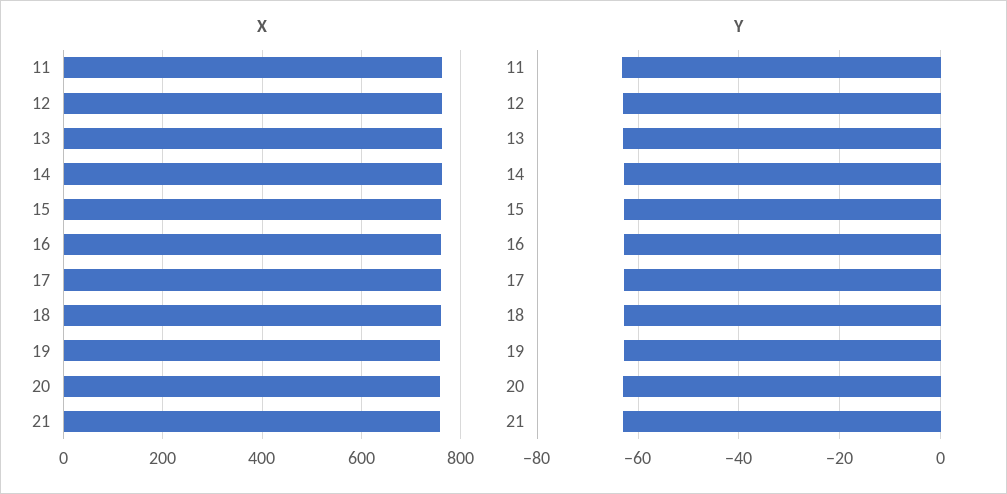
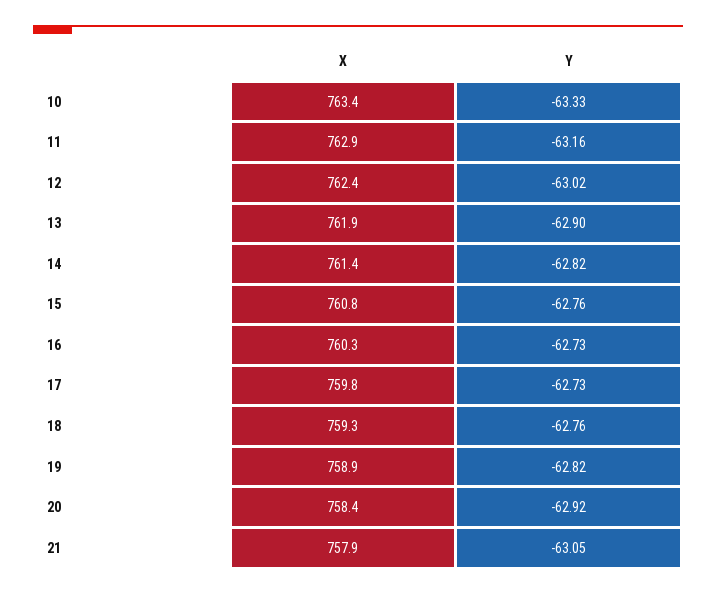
X, 10: none -> 763.4
Y, 10: none -> -63.33

